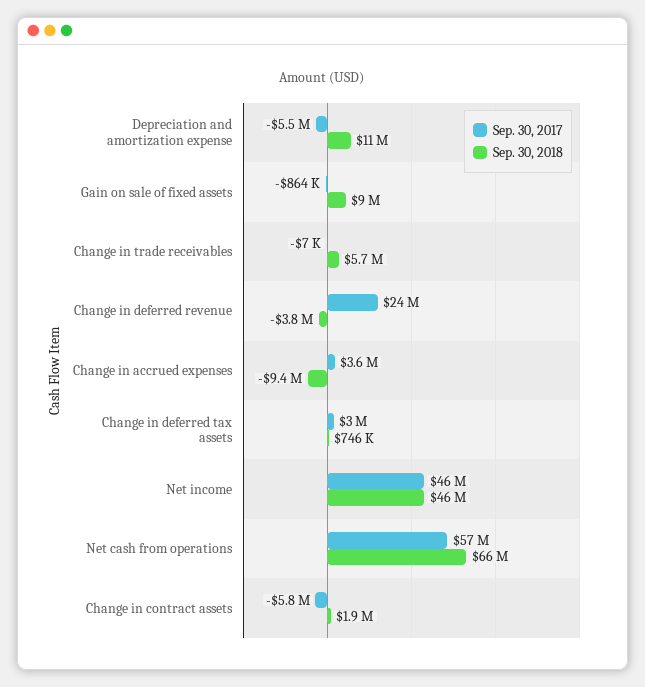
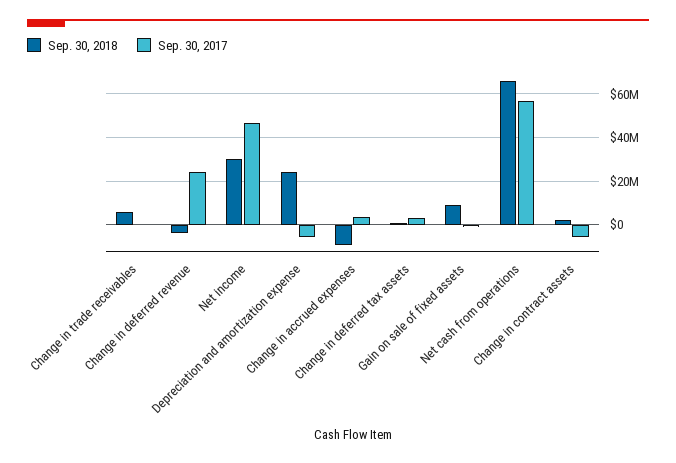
Sep. 30, 2018, Depreciation and amortization expense: 11000000 -> 25000000
Sep. 30, 2018, Net income: 46000000 -> 30000000

